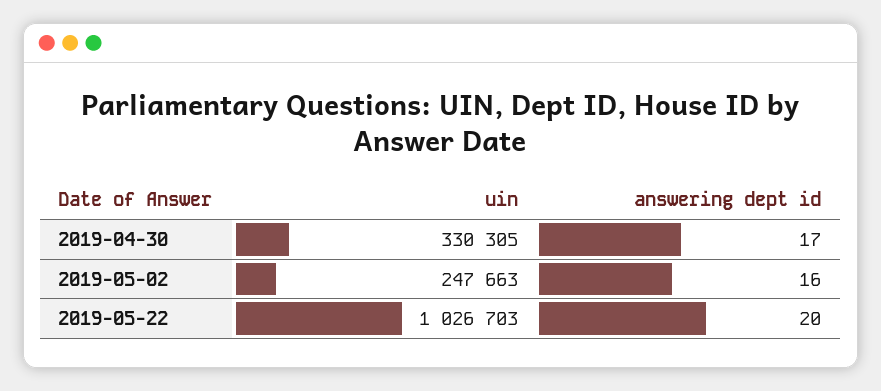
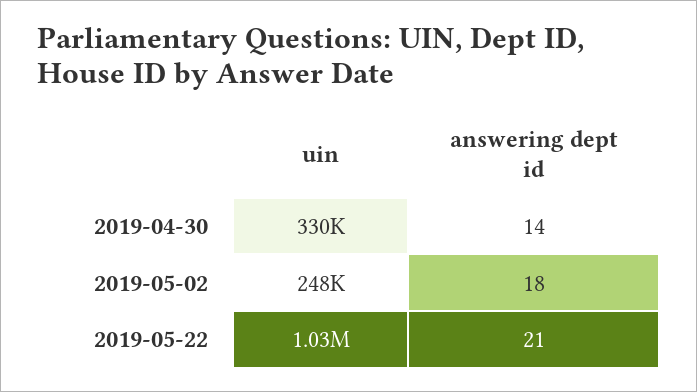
answering dept id, 2019-04-30: 17 -> 14
answering dept id, 2019-05-02: 16 -> 18
answering dept id, 2019-05-22: 20 -> 21

